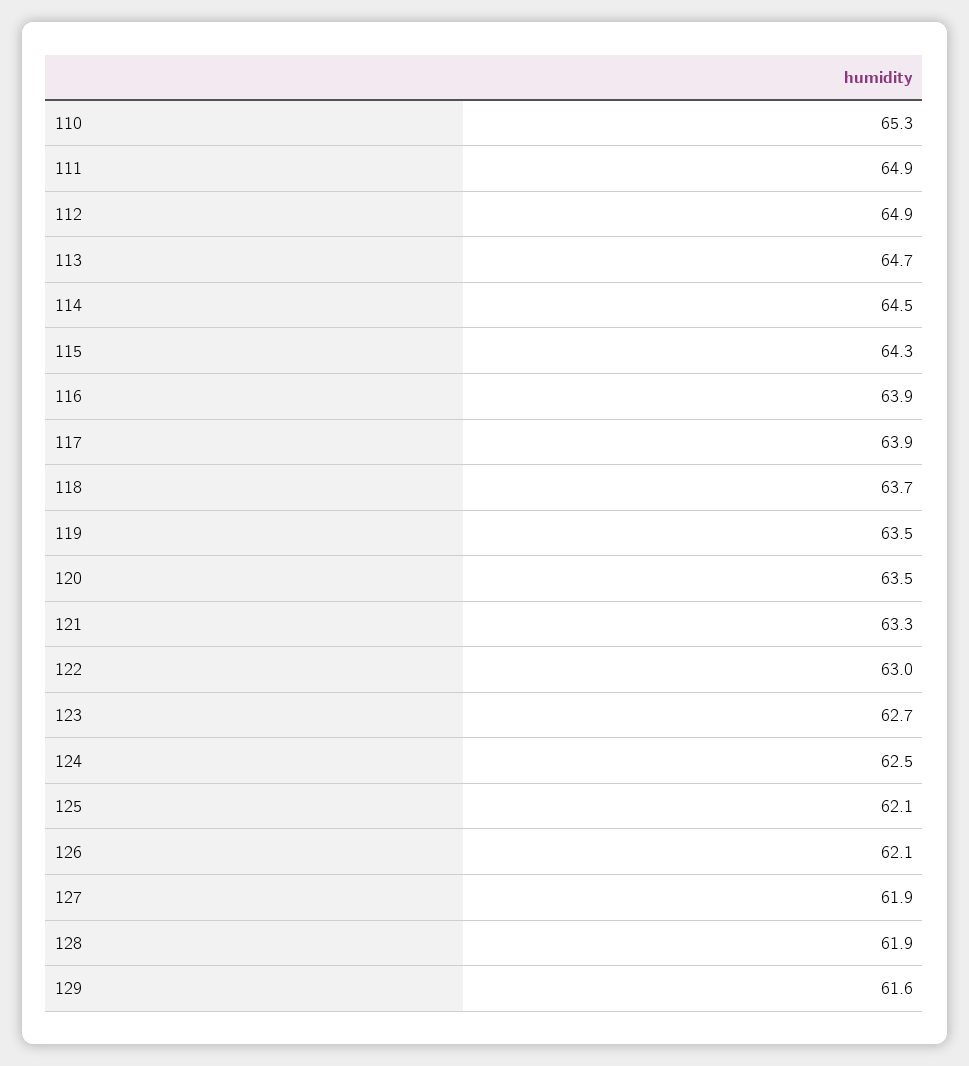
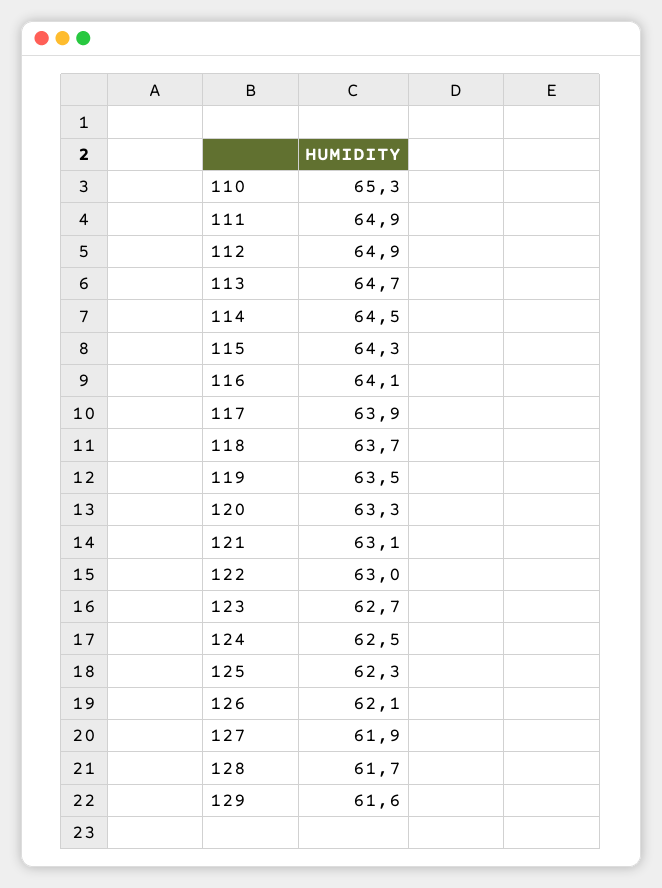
116: 63.9 -> 64.1
120: 63.5 -> 63.3
121: 63.3 -> 63.1
125: 62.1 -> 62.3
128: 61.9 -> 61.7

